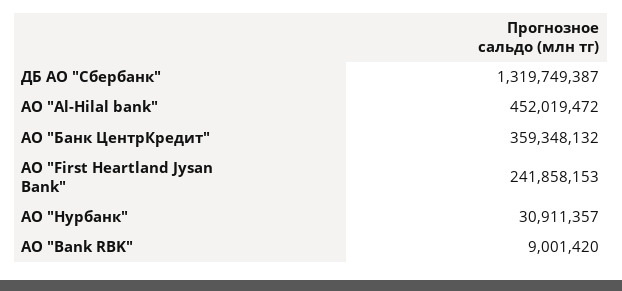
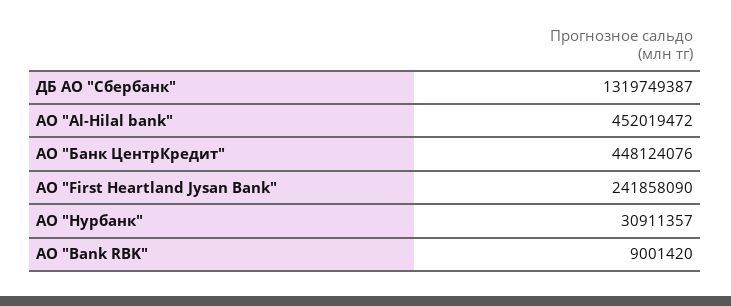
АО "Банк ЦентрКредит": 359348132 -> 448124076
АО "First Heartland Jysan Bank": 241858153 -> 241858090

